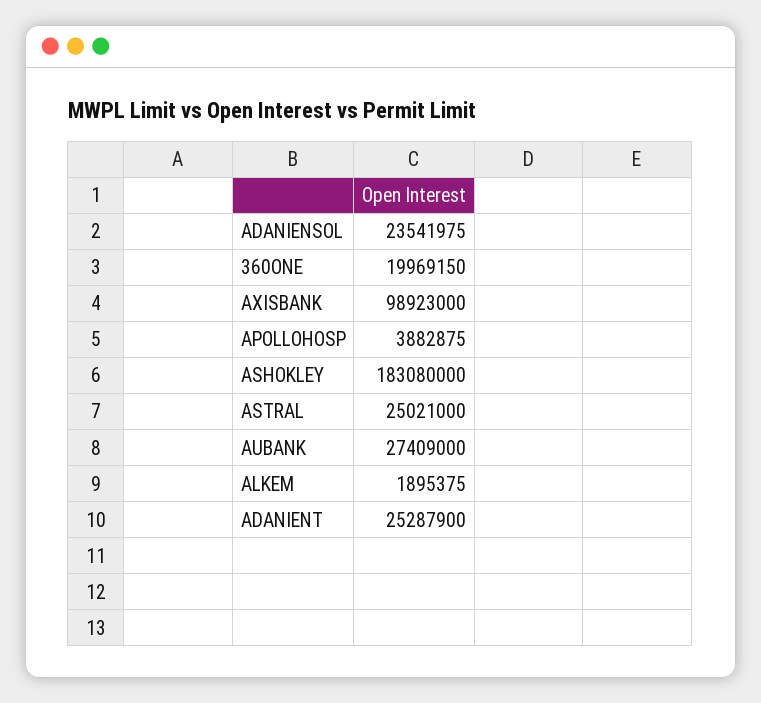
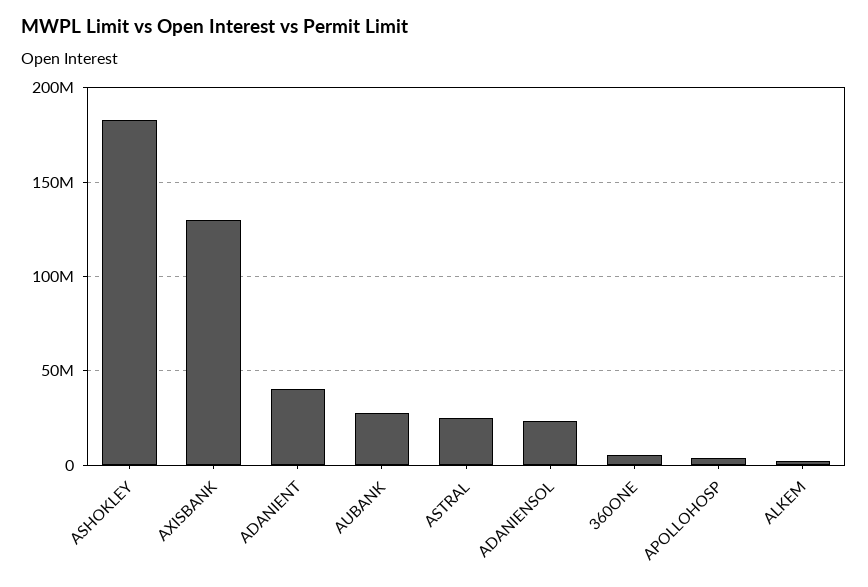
360ONE: 19969150 -> 5000000
AXISBANK: 98923000 -> 130000000
ADANIENT: 25287900 -> 40000000

